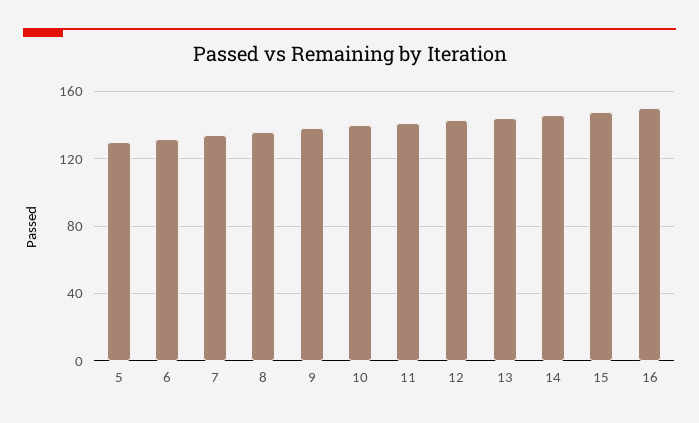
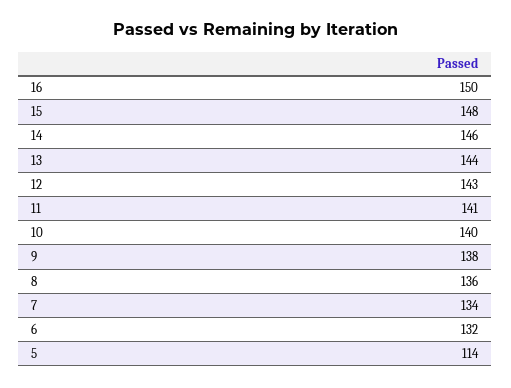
5: 130 -> 114

